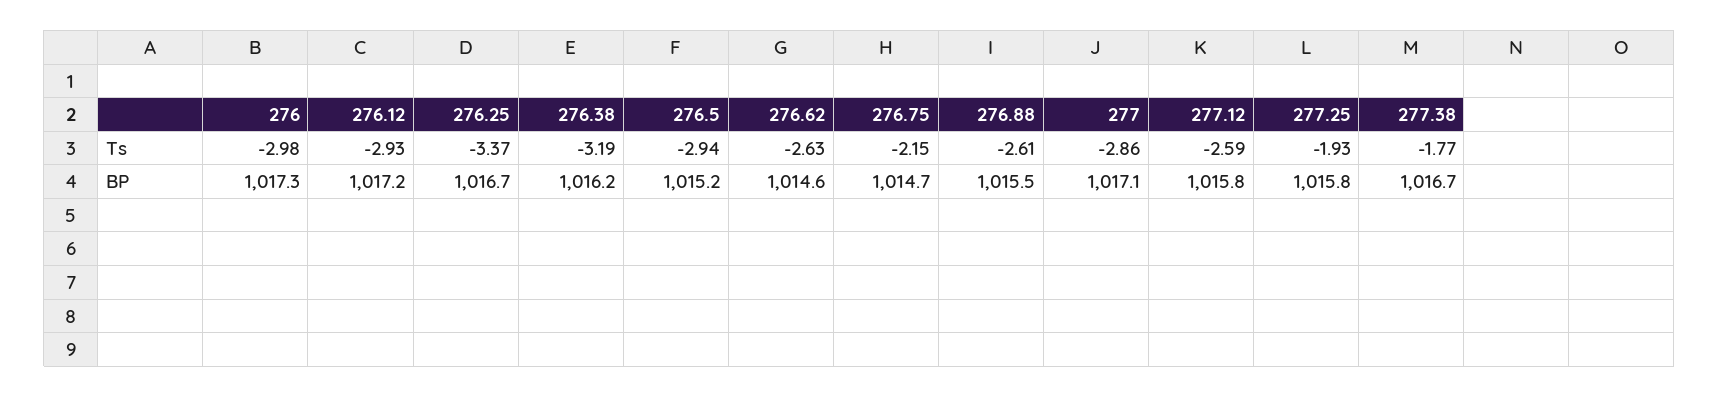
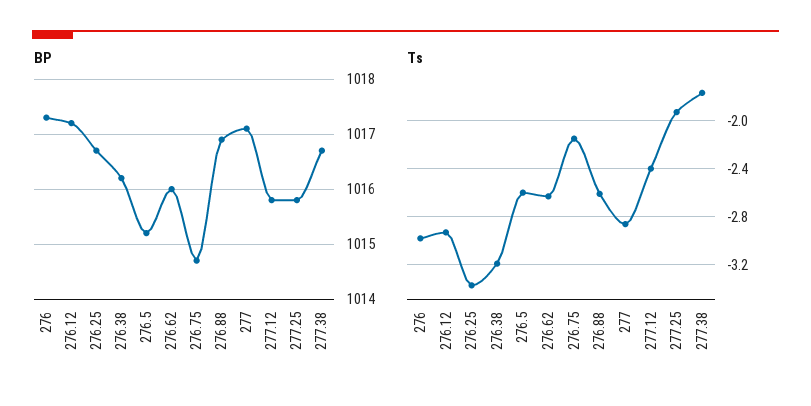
Ts, 276.5: -2.94 -> -2.6
Ts, 277.12: -2.59 -> -2.4
BP, 276.62: 1014.6 -> 1016
BP, 276.88: 1015.5 -> 1017

